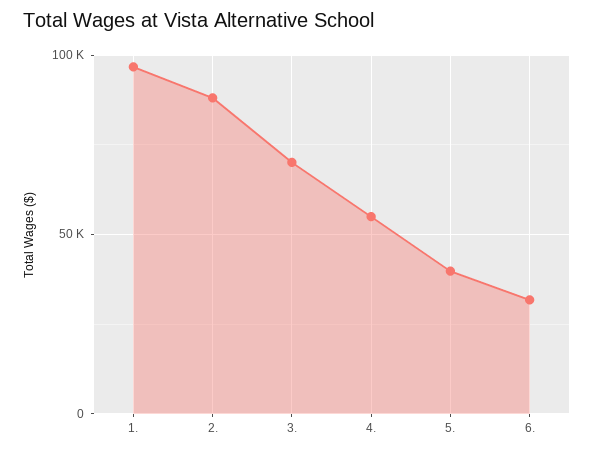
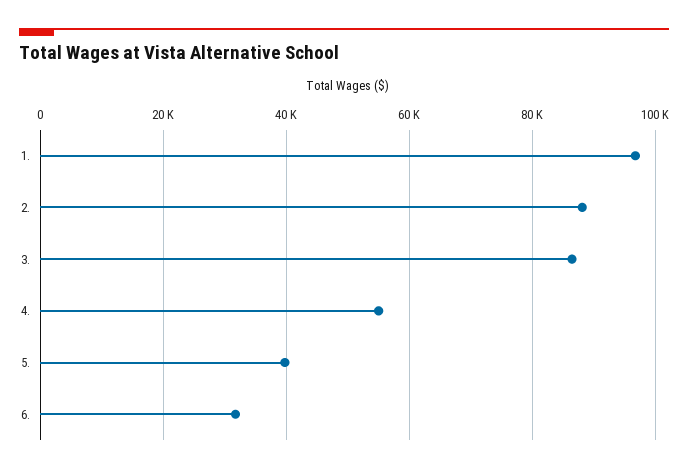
3.: 70000 -> 86000

